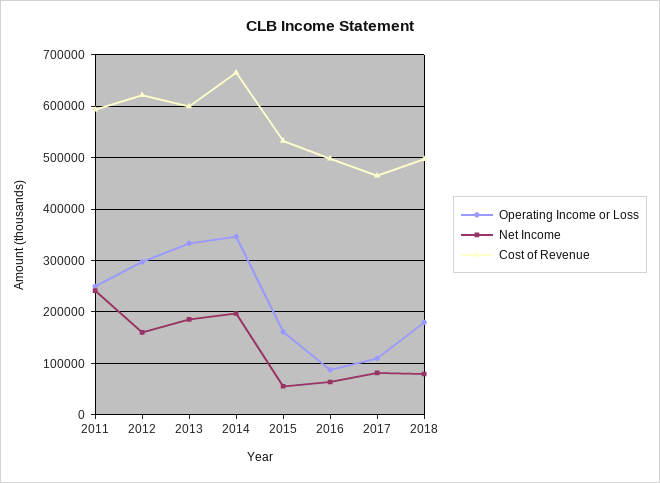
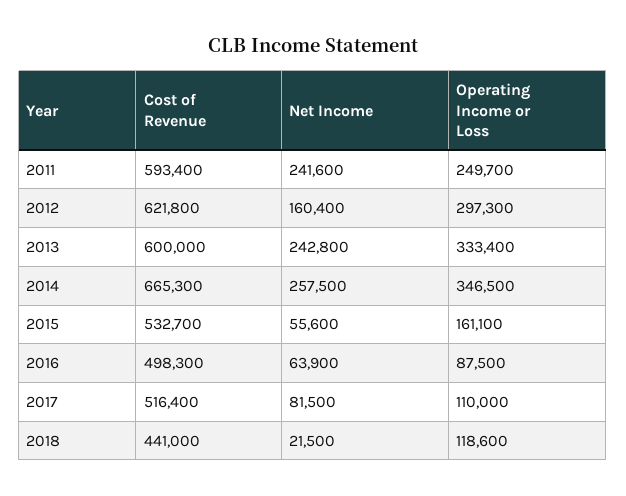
Net Income, 2013: 180000 -> 242800
Net Income, 2014: 200000 -> 257500
Cost of Revenue, 2017: 460000 -> 516400
Operating Income or Loss, 2018: 180000 -> 118600
Net Income, 2018: 80000 -> 21500
Cost of Revenue, 2018: 500000 -> 441000

